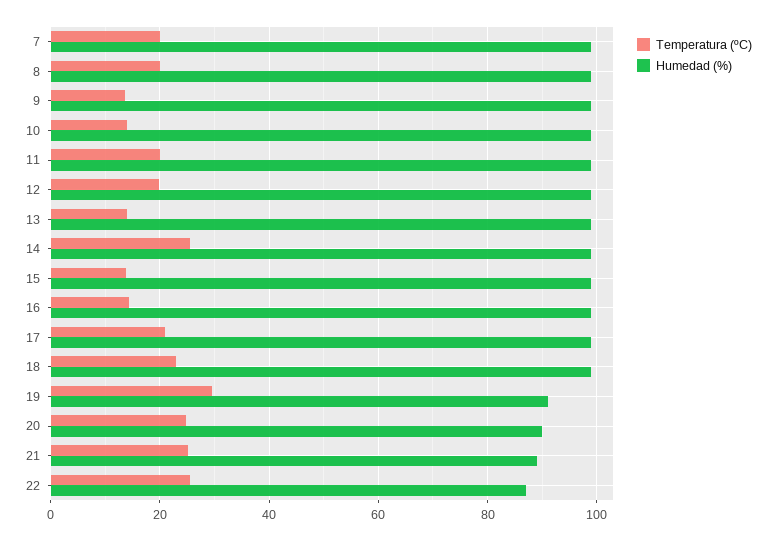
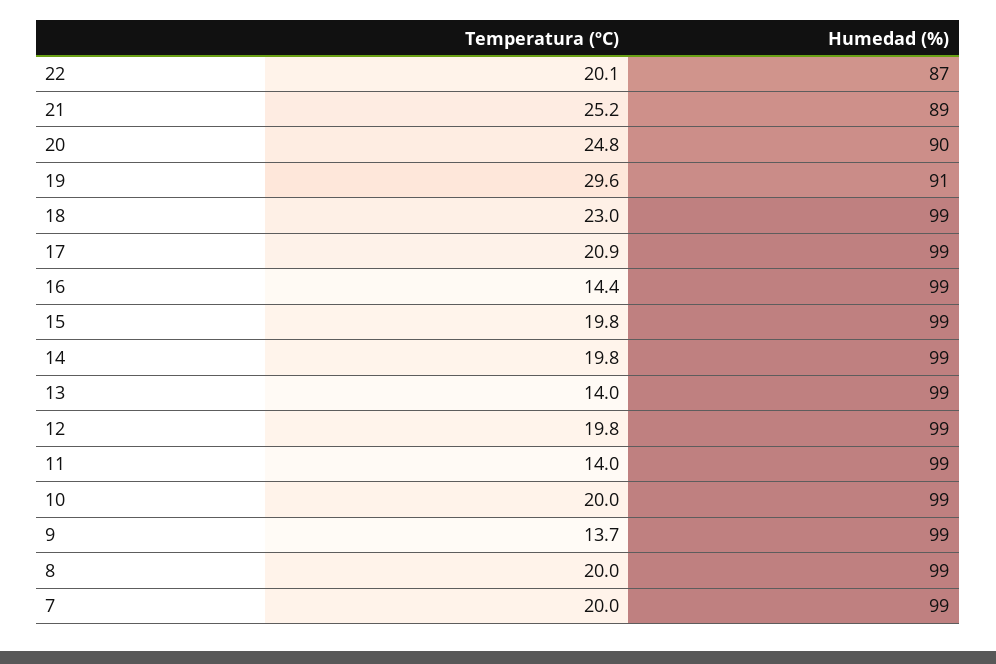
Temperatura (ºC), 10: 14 -> 20
Temperatura (ºC), 11: 20 -> 14
Temperatura (ºC), 14: 26 -> 19.8
Temperatura (ºC), 15: 14 -> 19.8
Temperatura (ºC), 22: 26 -> 20.1

